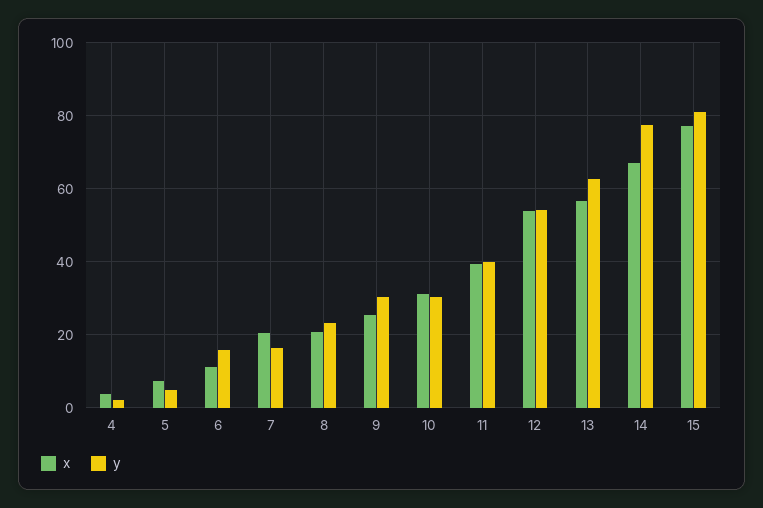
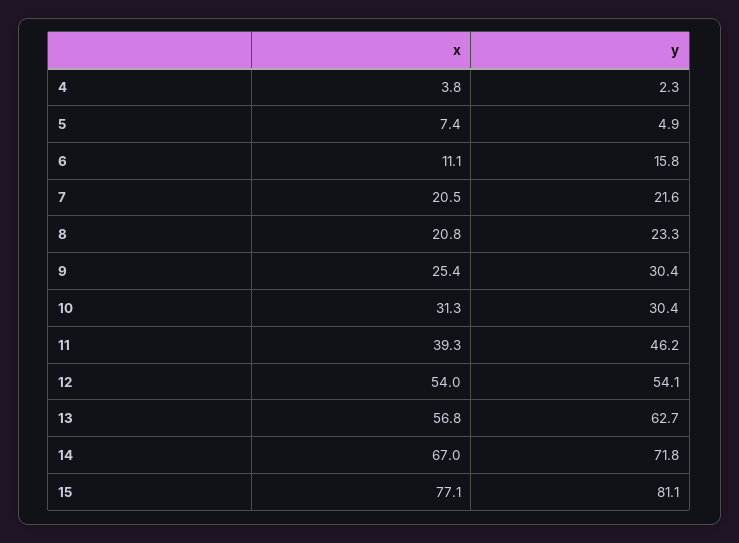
y, 7: 16 -> 21.6
y, 11: 40 -> 46.2
y, 14: 78 -> 71.8

